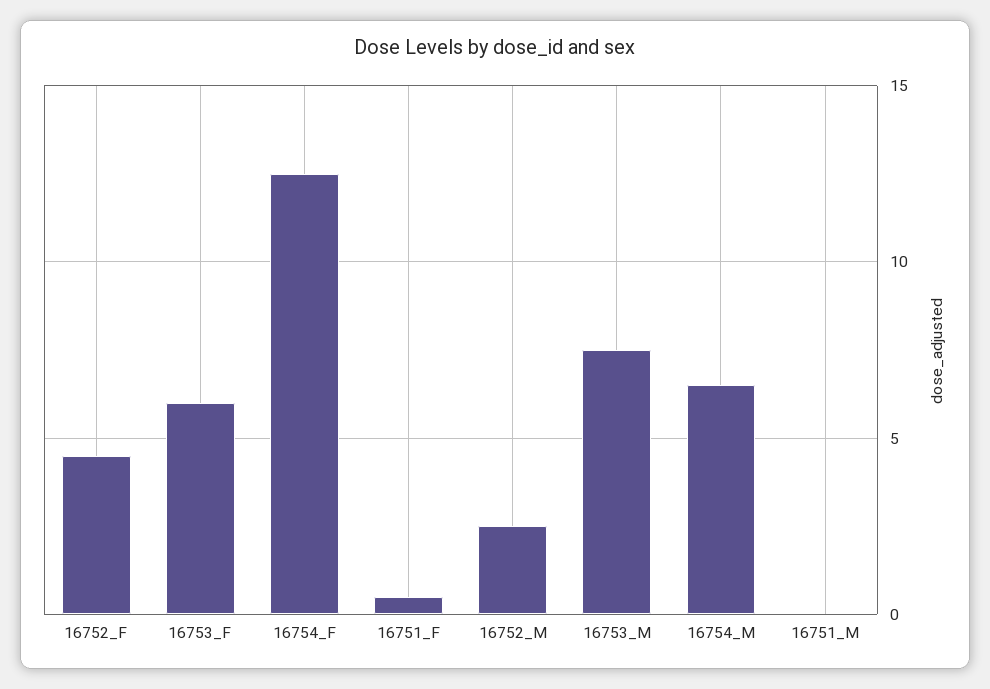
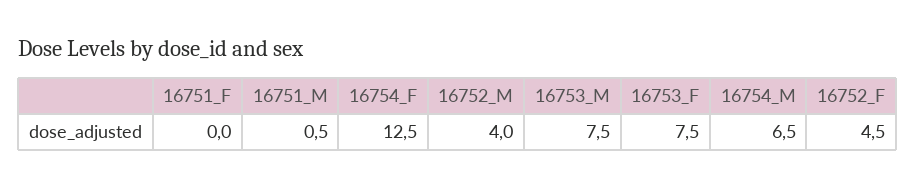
16753_F: 6 -> 7.5
16751_F: 0.5 -> 0
16752_M: 2.5 -> 4
16751_M: 0 -> 0.5

